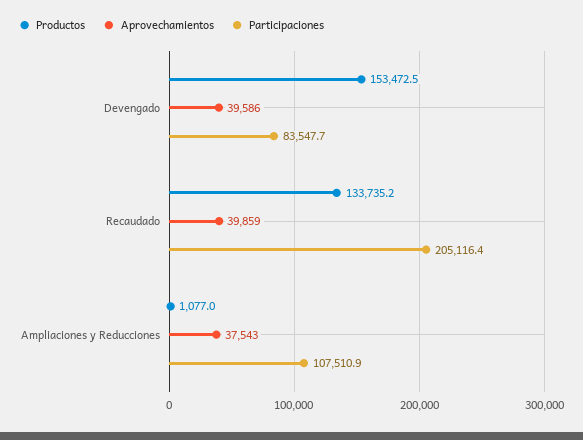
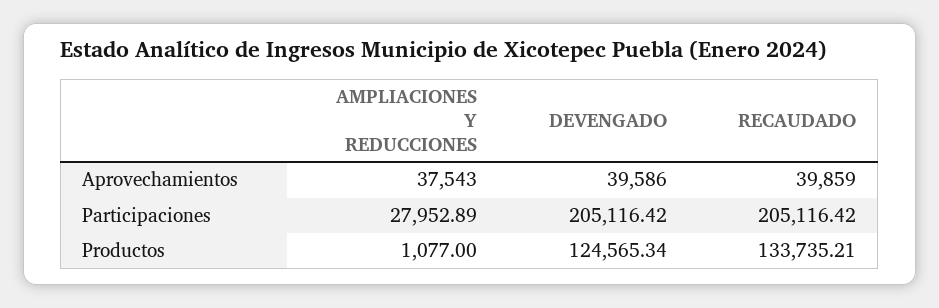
Productos, Devengado: 153472.5 -> 124565.34
Participaciones, Devengado: 83547.7 -> 205116.42
Participaciones, Ampliaciones y Reducciones: 107510.9 -> 27952.89

